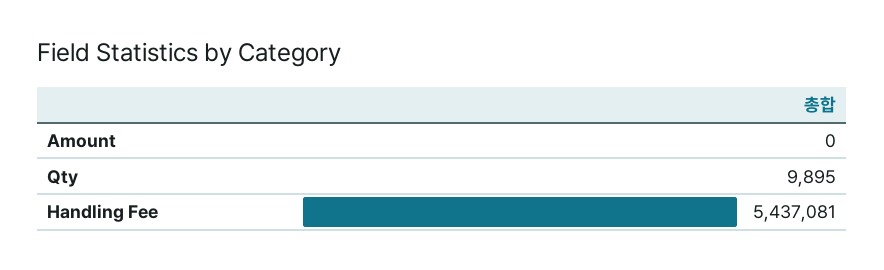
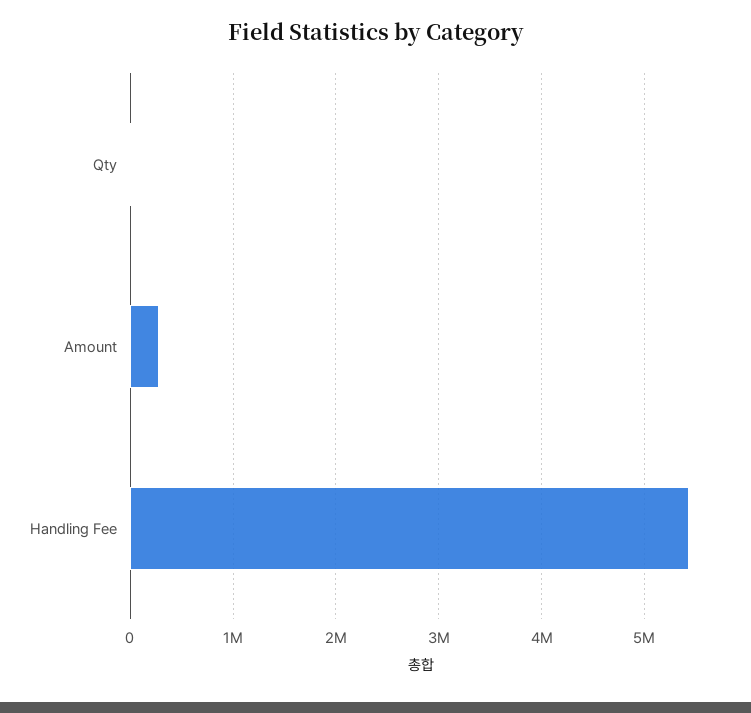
Amount: 0 -> 300000

